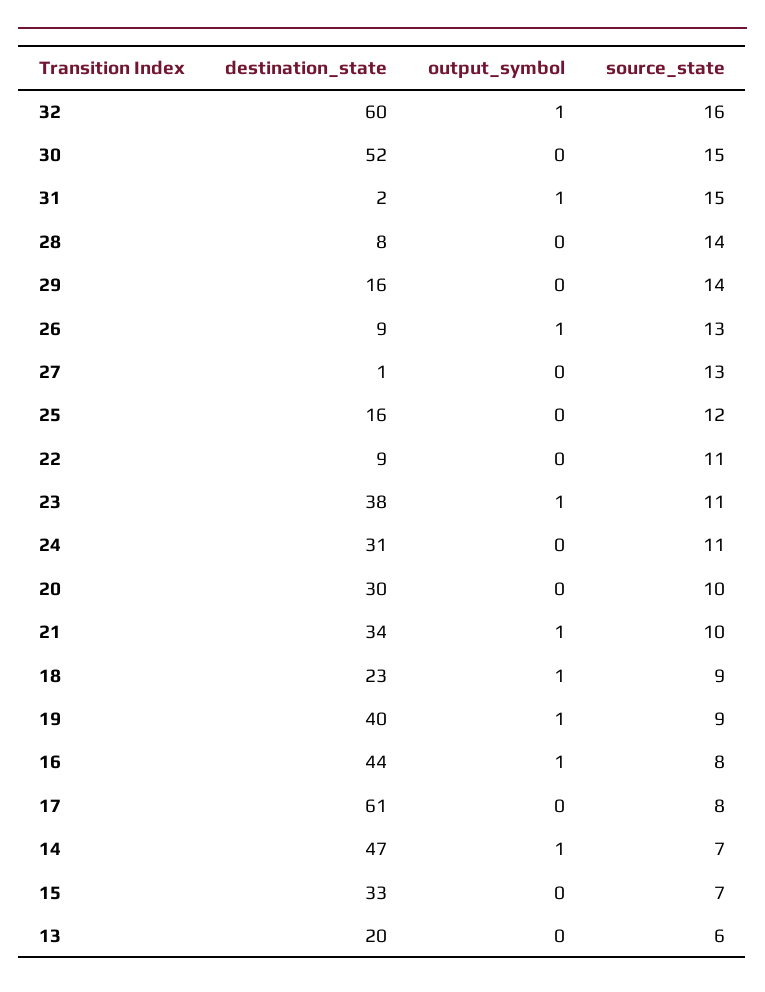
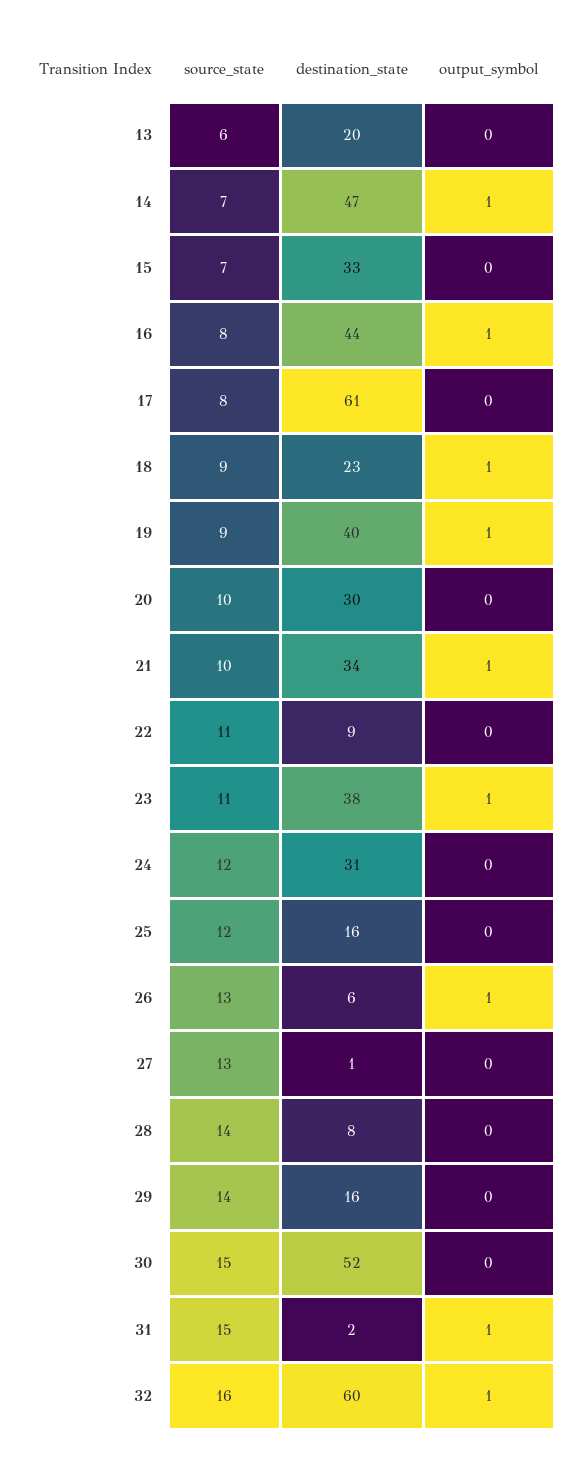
destination_state, 26: 9 -> 6
source_state, 24: 11 -> 12

